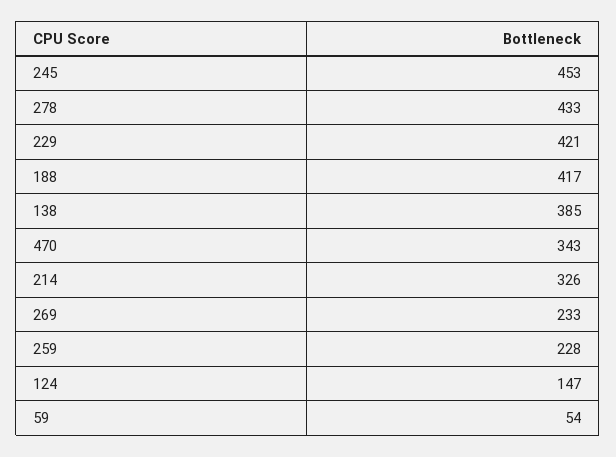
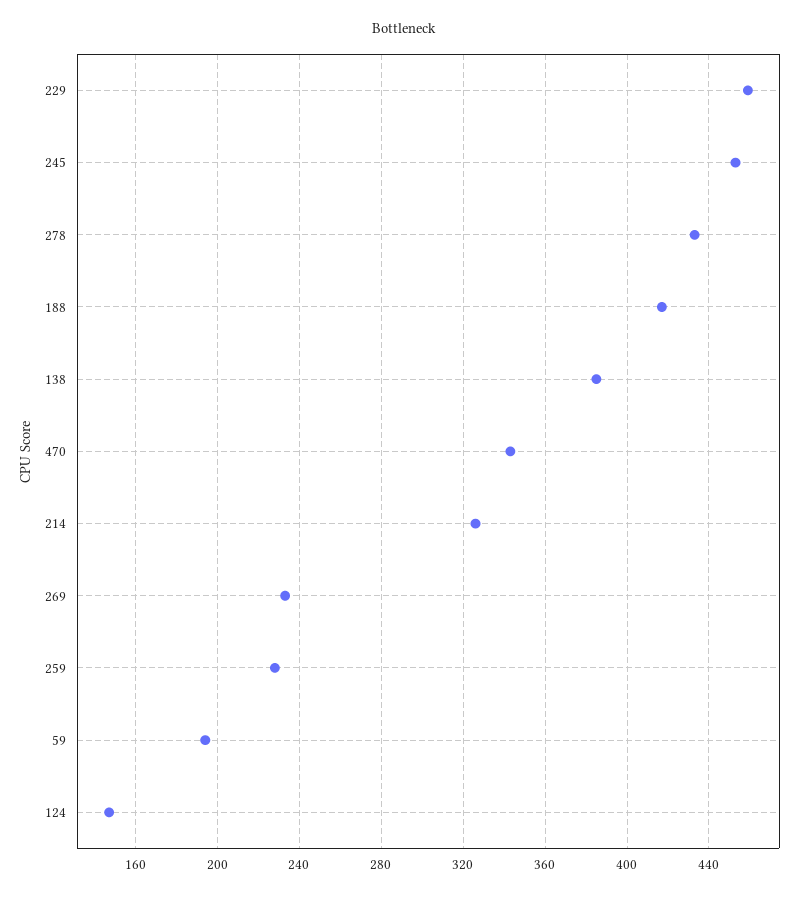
229: 421 -> 460
59: 54 -> 195

